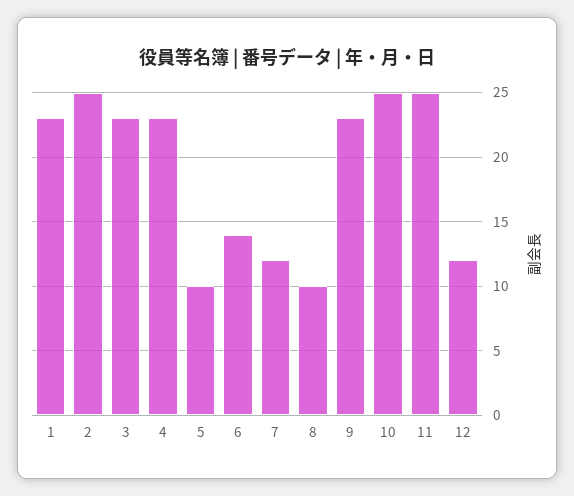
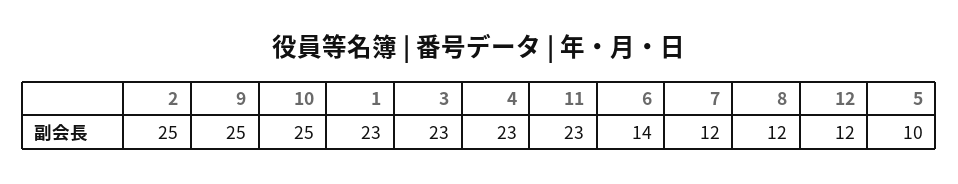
8: 10 -> 12
9: 23 -> 25
11: 25 -> 23

